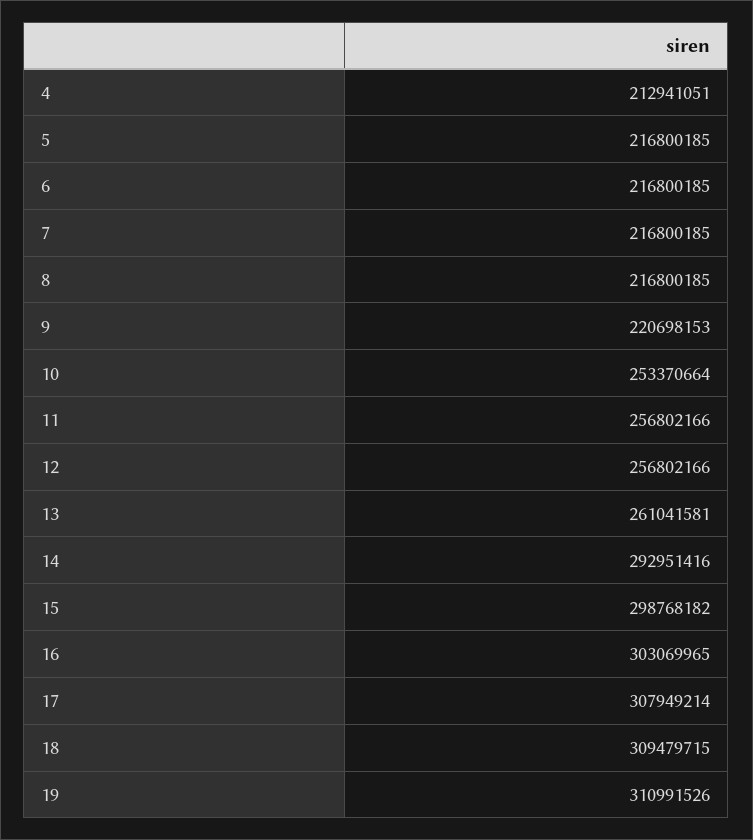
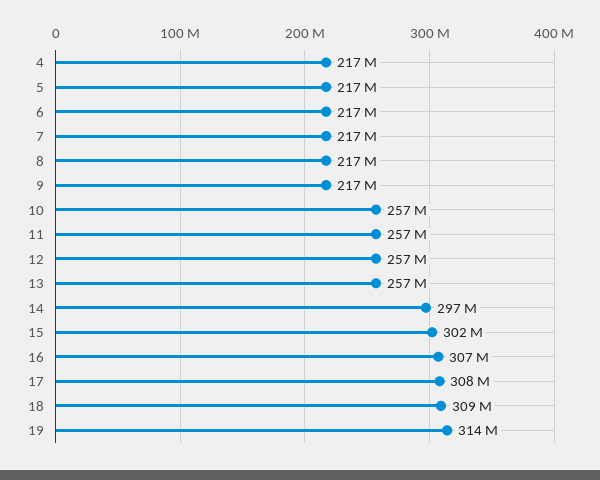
4: 212941051 -> 217000000
9: 220698153 -> 217000000
10: 253370664 -> 257000000
13: 261041581 -> 257000000
14: 292951416 -> 297000000
15: 298768182 -> 302000000
16: 303069965 -> 307000000
19: 310991526 -> 314000000

